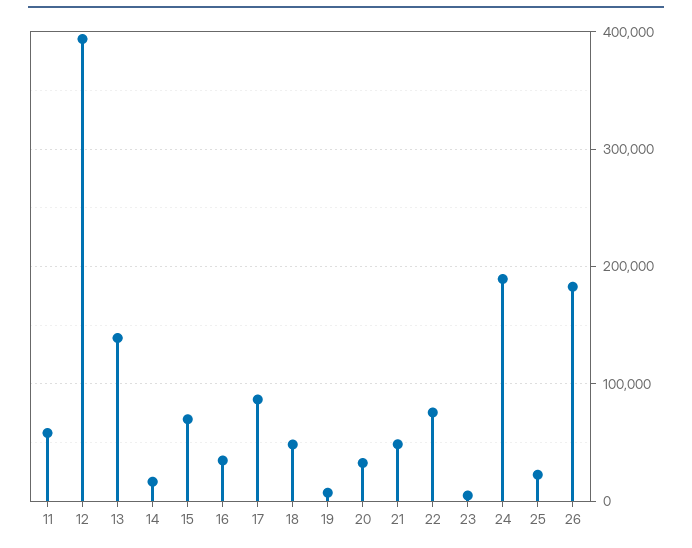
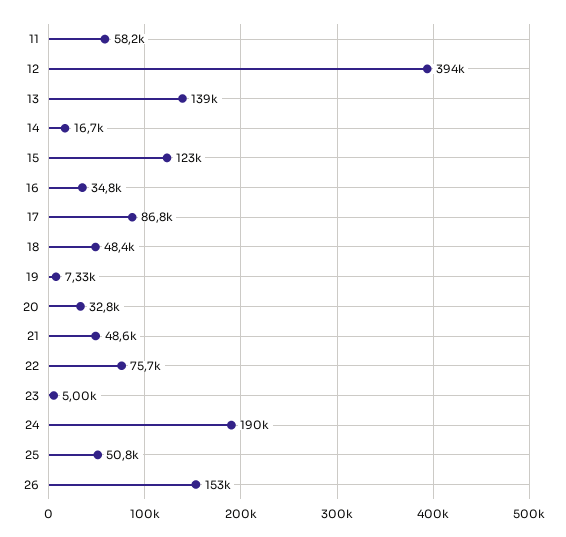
15: 70000 -> 123000
25: 20000 -> 50800
26: 180000 -> 153000

